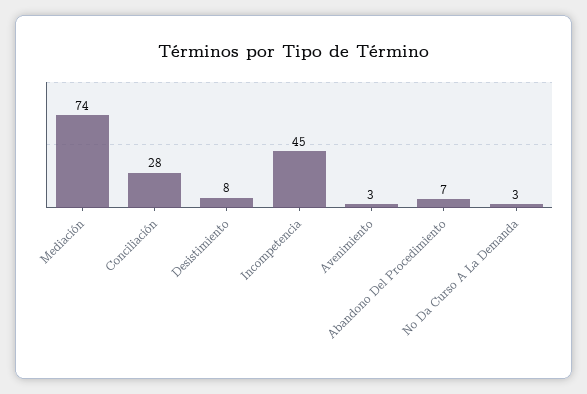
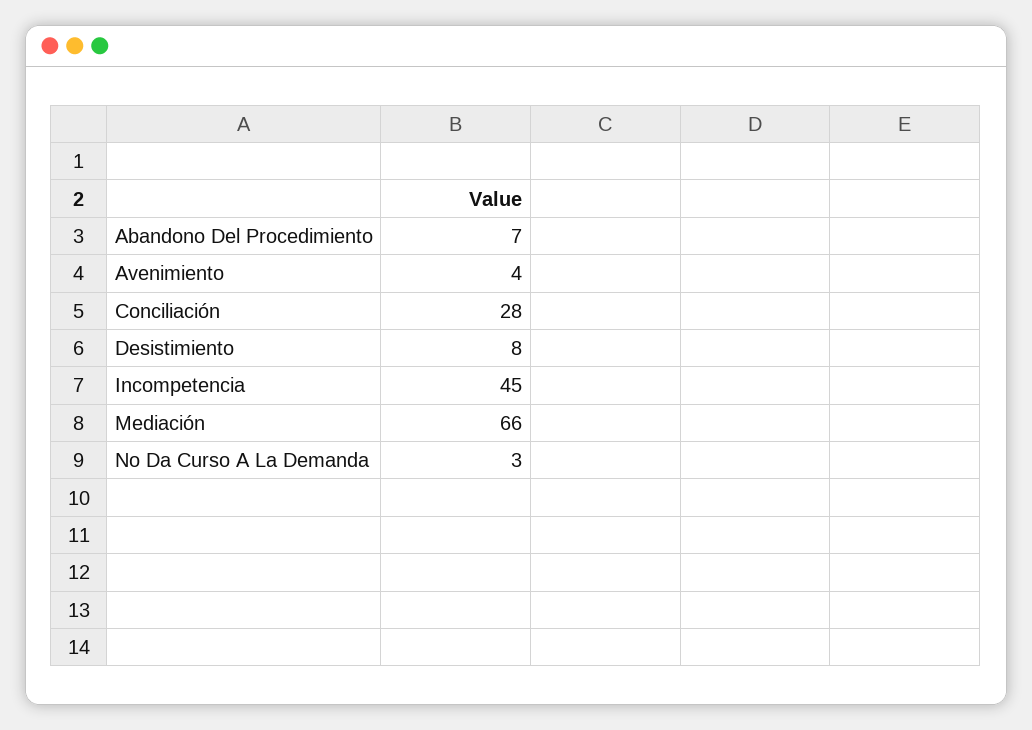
Mediación: 74 -> 66
Avenimiento: 3 -> 4

